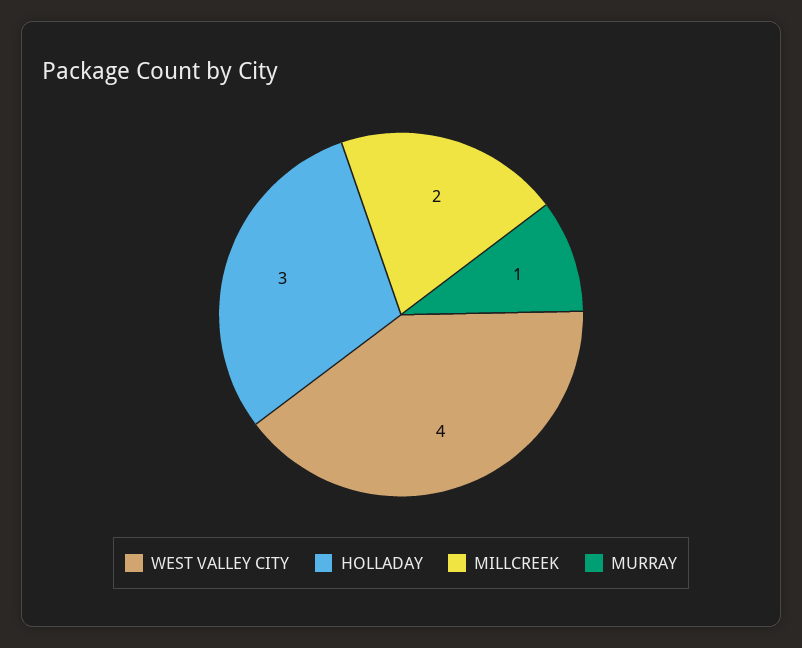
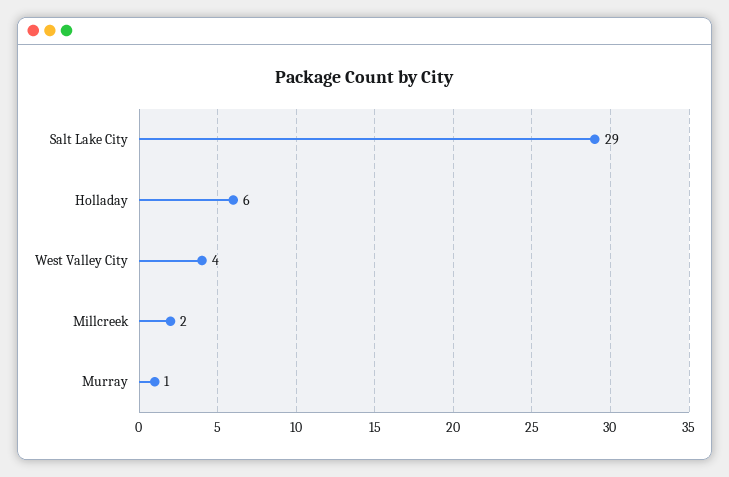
HOLLADAY: 3 -> 6
Salt Lake City: none -> 29

